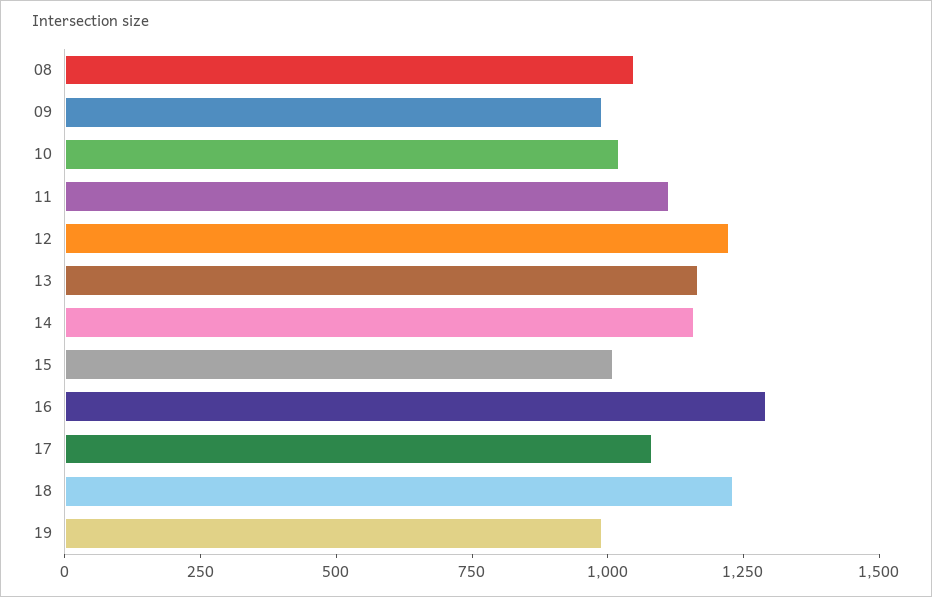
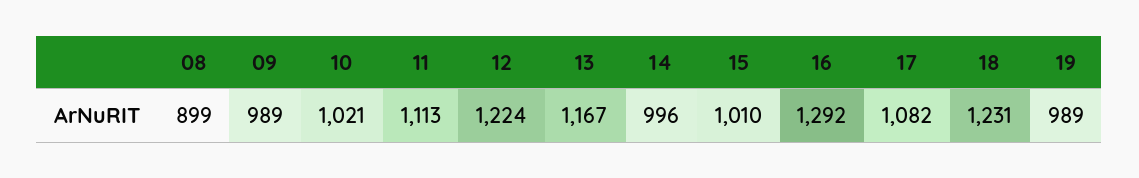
08: 1050 -> 899
14: 1150 -> 996

